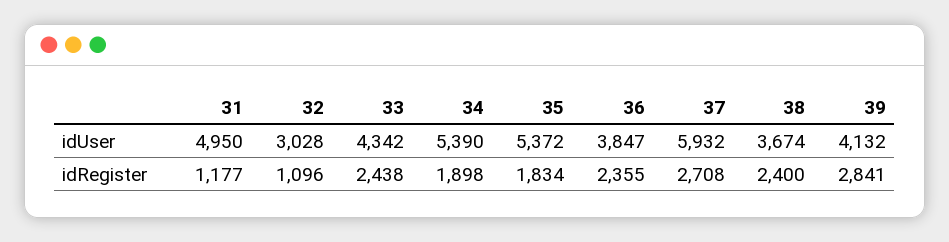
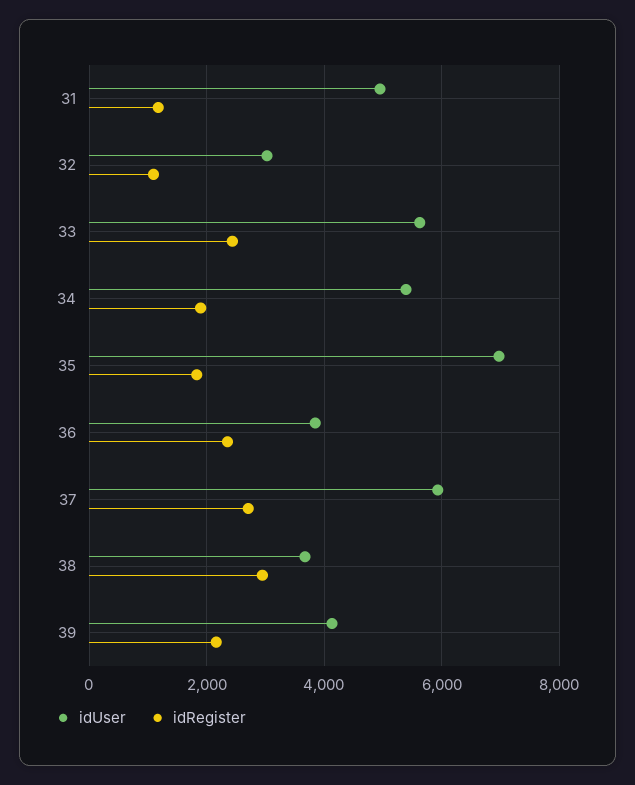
idUser, 33: 4342 -> 5600
idUser, 35: 5372 -> 7000
idRegister, 38: 2400 -> 3000
idRegister, 39: 2841 -> 2200

